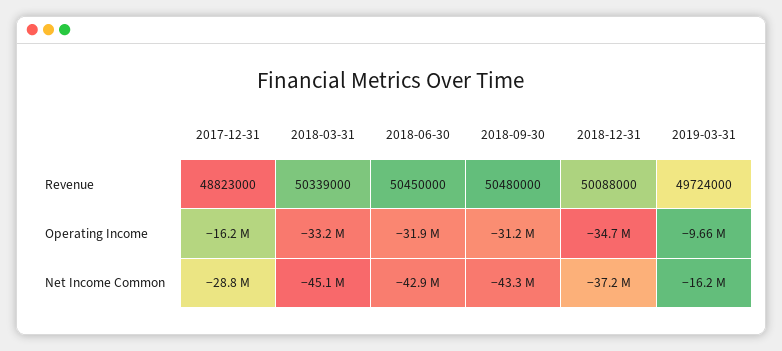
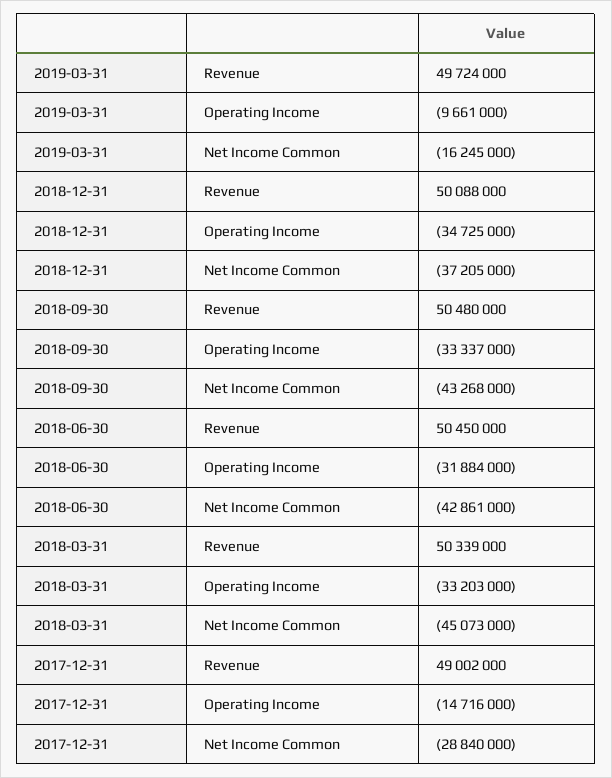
2017-12-31, Revenue: 48823000 -> 49002000
2017-12-31, Operating Income: -16200000 -> -14716000
2018-09-30, Operating Income: -31200000 -> -33337000

